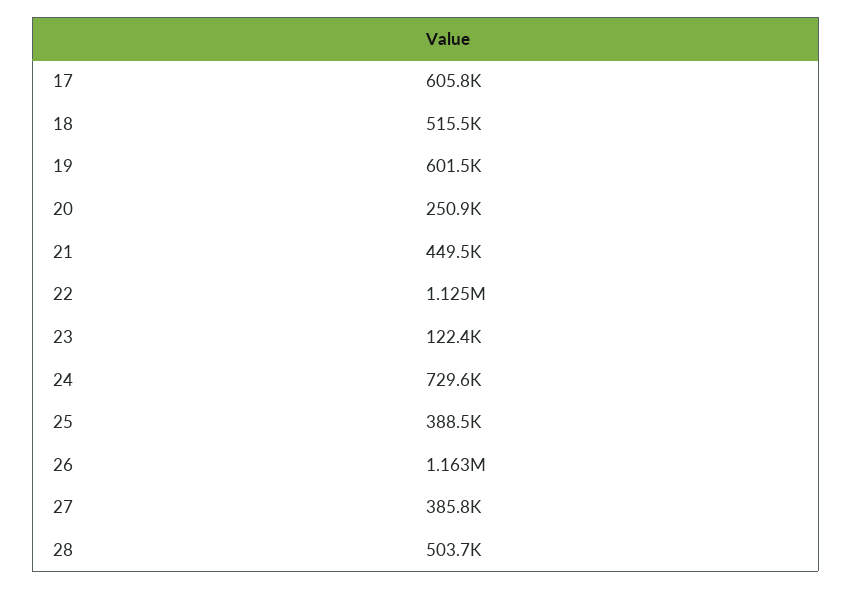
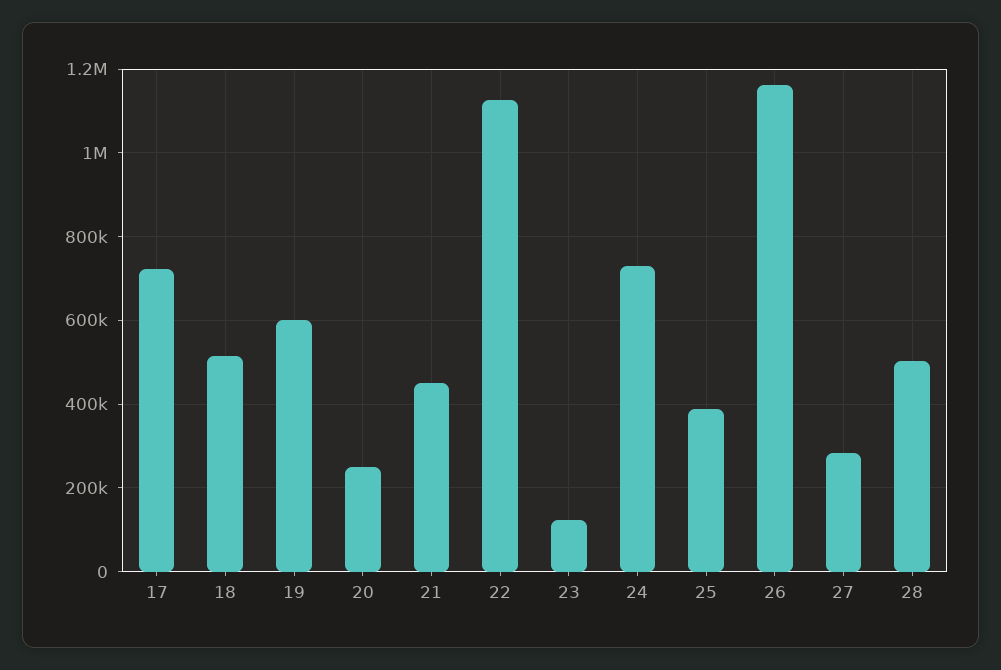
17: 605800 -> 720000
27: 385800 -> 280000

